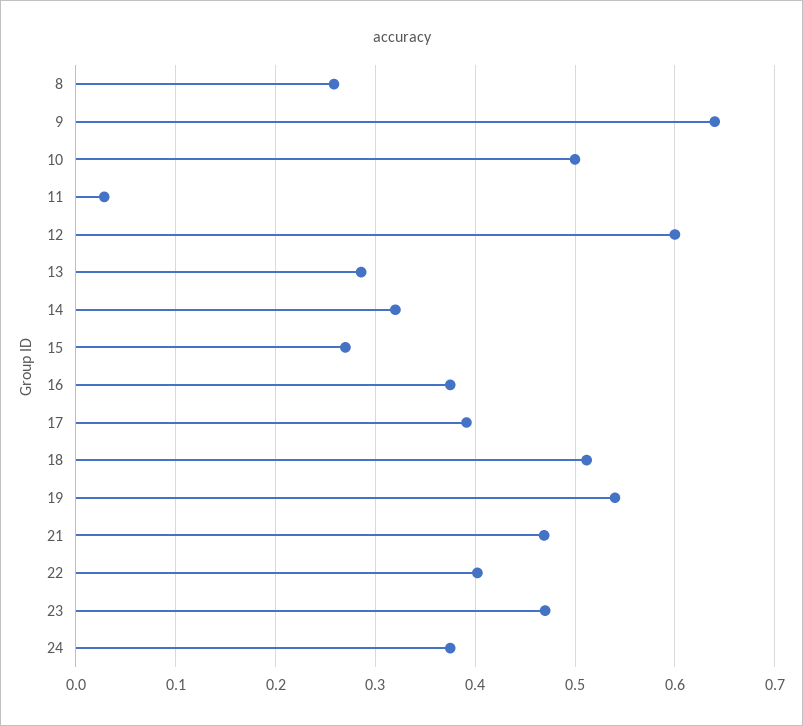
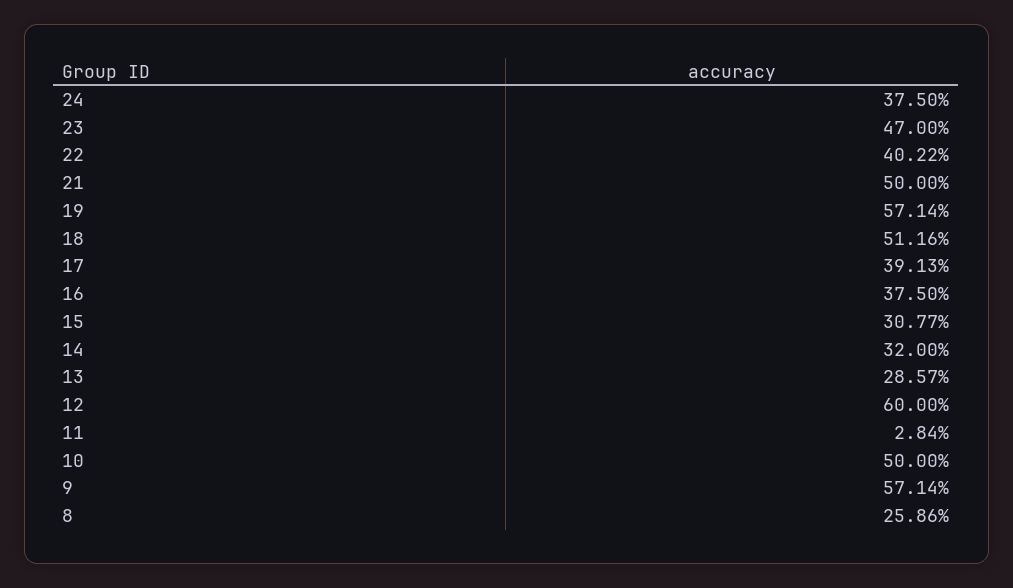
9: 0.64 -> 0.5714
15: 0.27 -> 0.3077
19: 0.54 -> 0.5714
21: 0.47 -> 0.5

